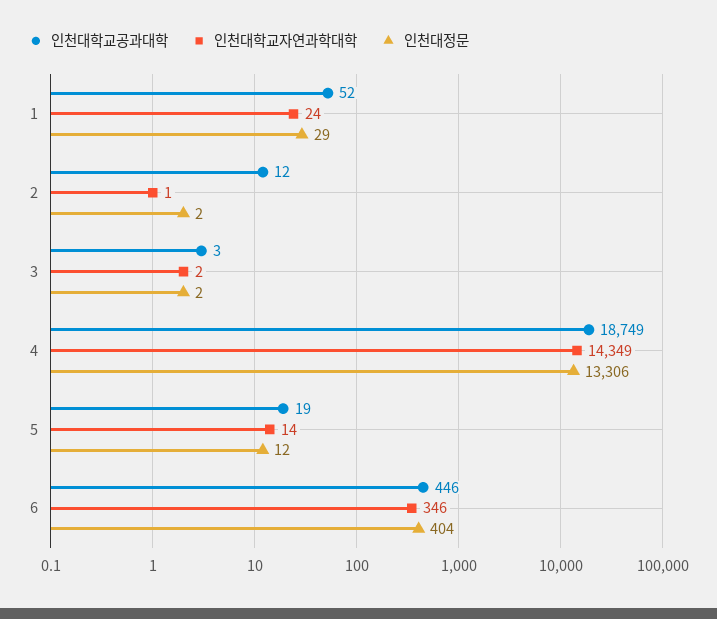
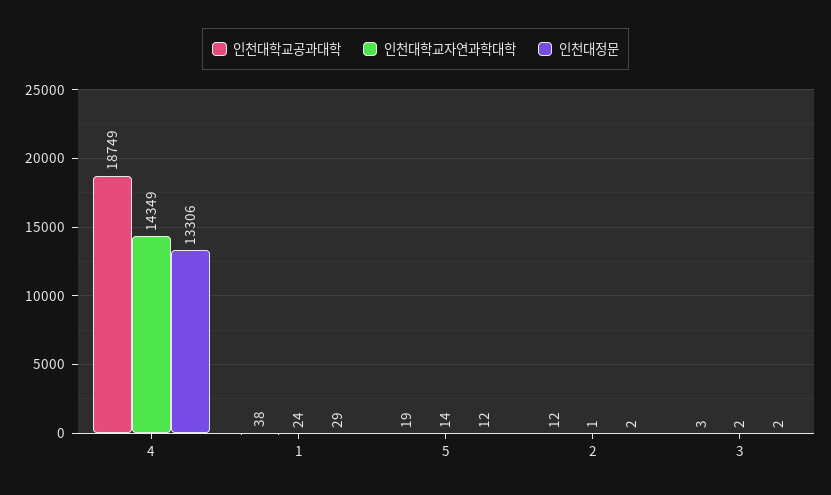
인천대학교공과대학, 1: 52 -> 38
인천대학교공과대학, 6: 446 -> none
인천대학교자연과학대학, 6: 346 -> none
인천대정문, 6: 404 -> none

